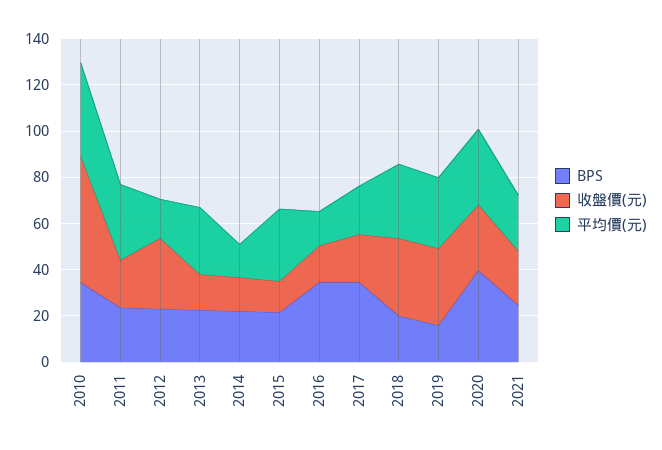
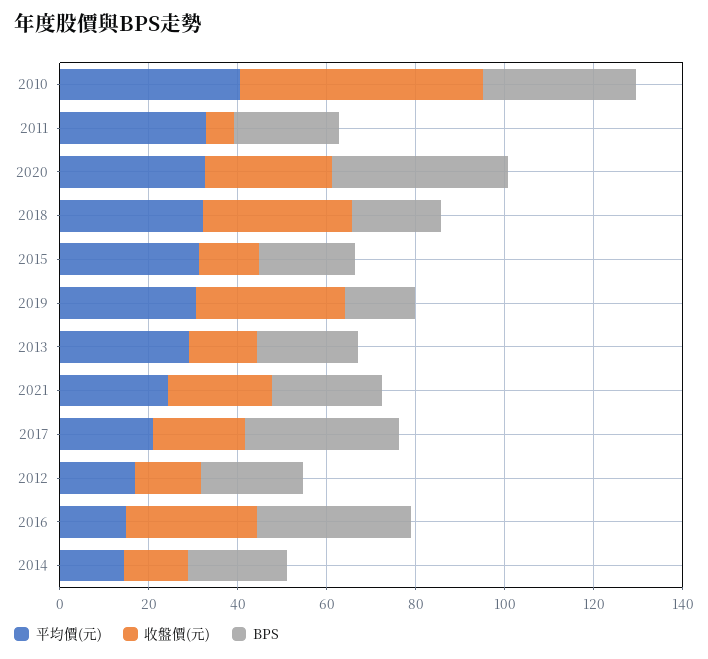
收盤價(元), 2011: 20 -> 5
收盤價(元), 2012: 30 -> 15
收盤價(元), 2016: 15 -> 30

